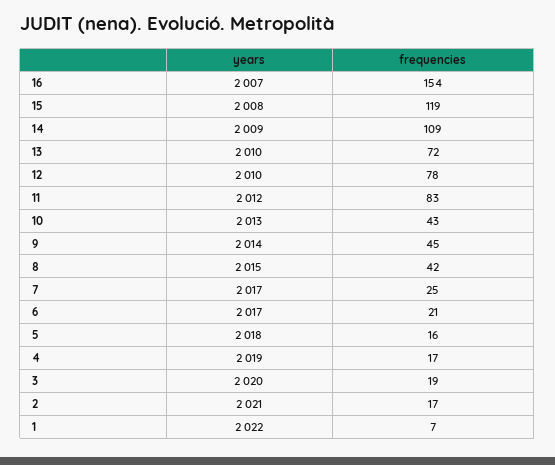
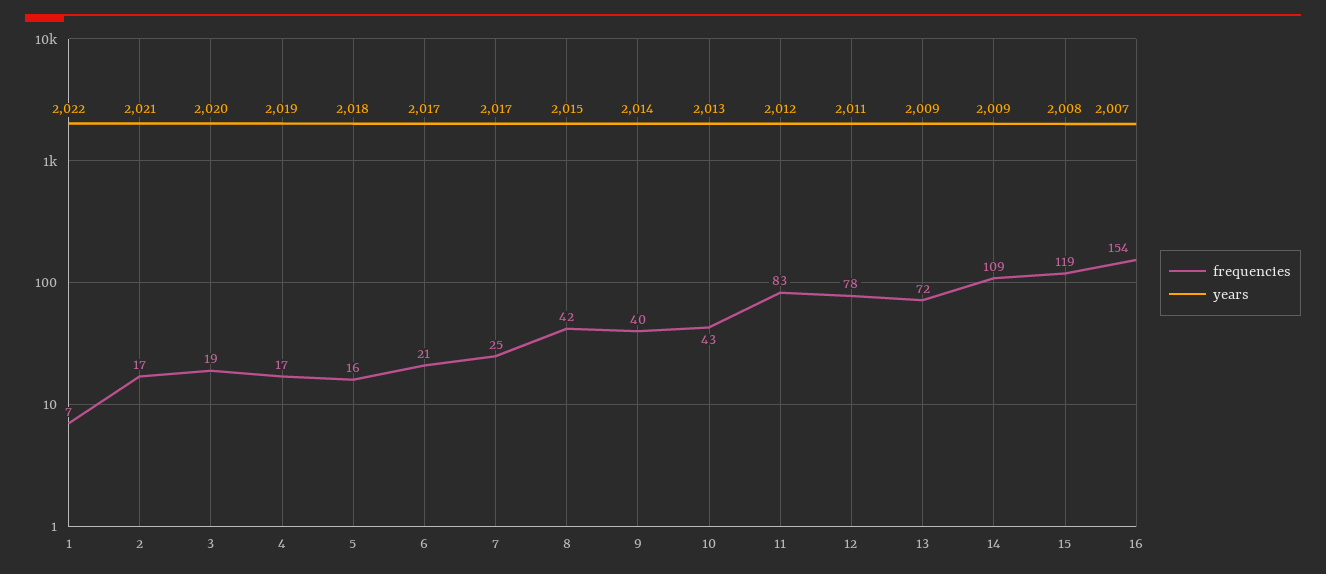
years, 13: 2010 -> 2009
years, 12: 2010 -> 2011
frequencies, 9: 45 -> 40

